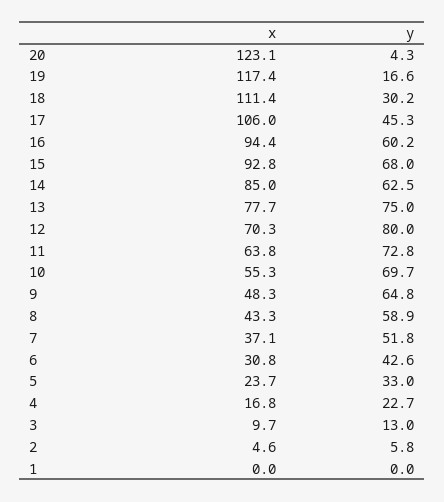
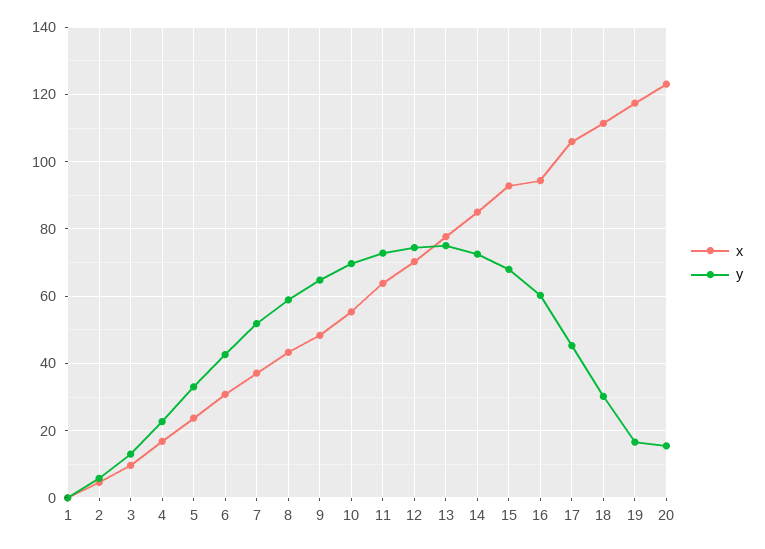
y, 20: 4.3 -> 16
y, 14: 62.5 -> 72
y, 12: 80 -> 74

